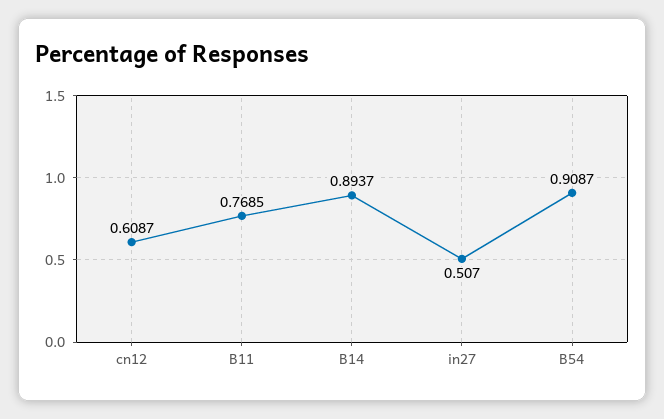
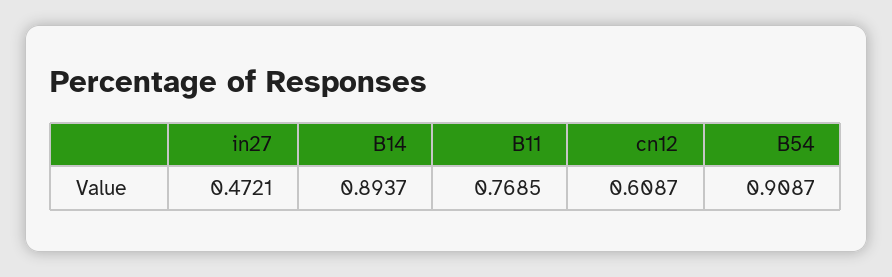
in27: 0.507 -> 0.4721

